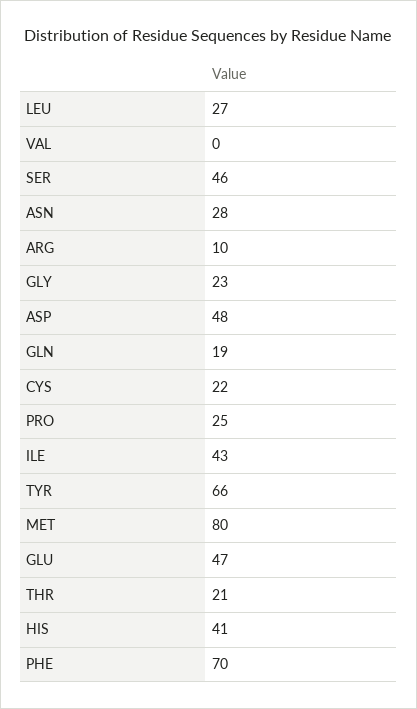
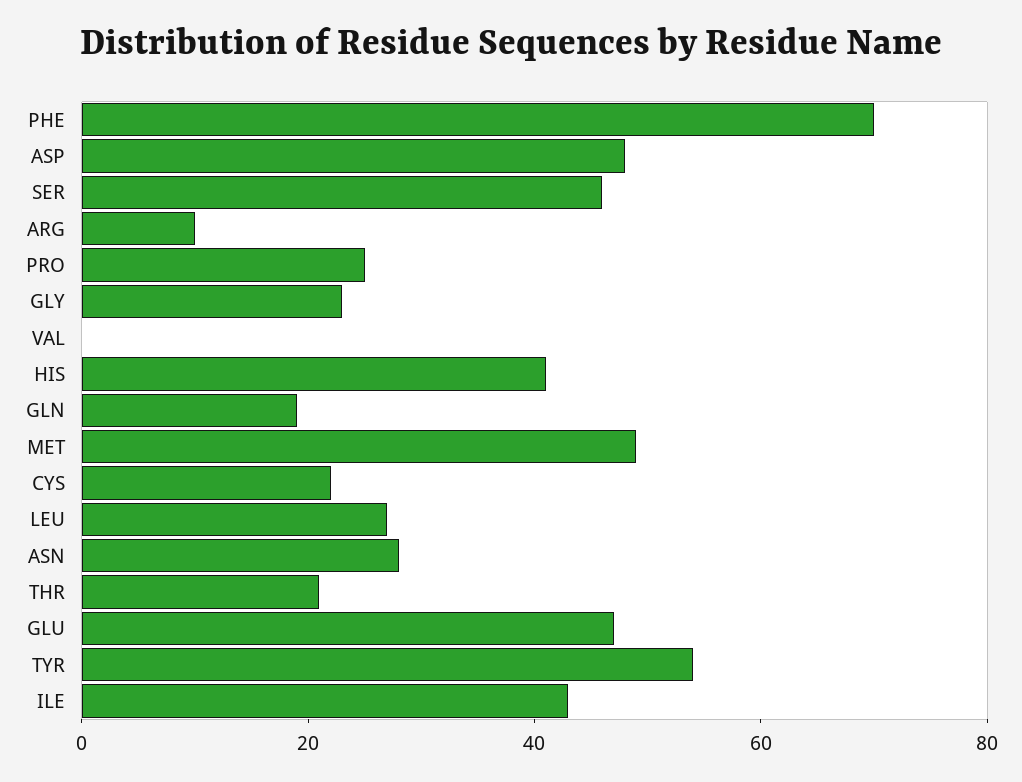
TYR: 66 -> 55
MET: 80 -> 50

